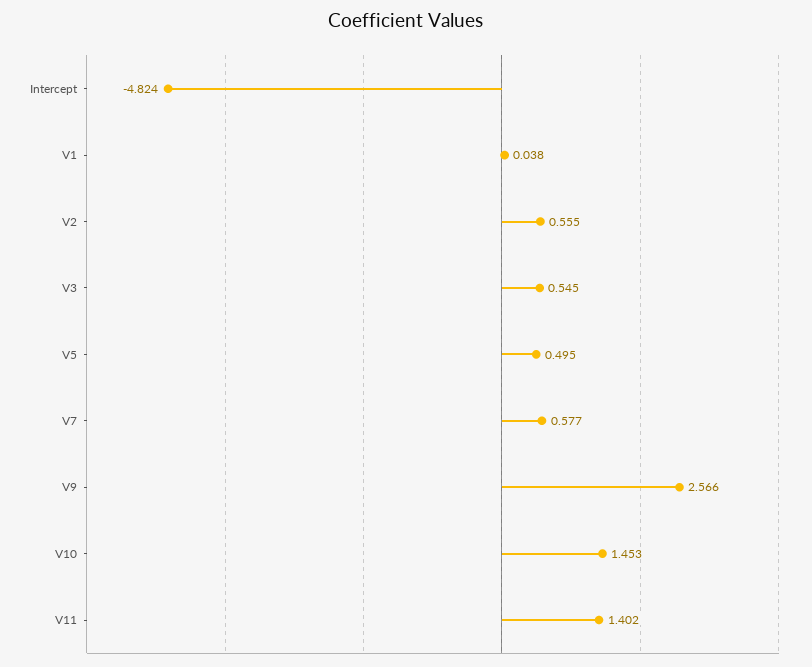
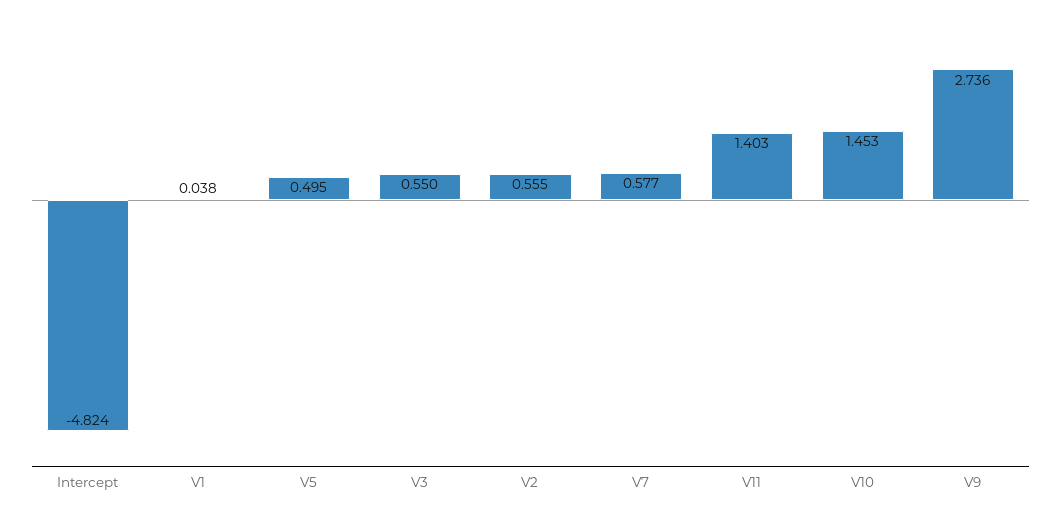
V3: 0.545 -> 0.55
V9: 2.566 -> 2.736
V11: 1.402 -> 1.403

